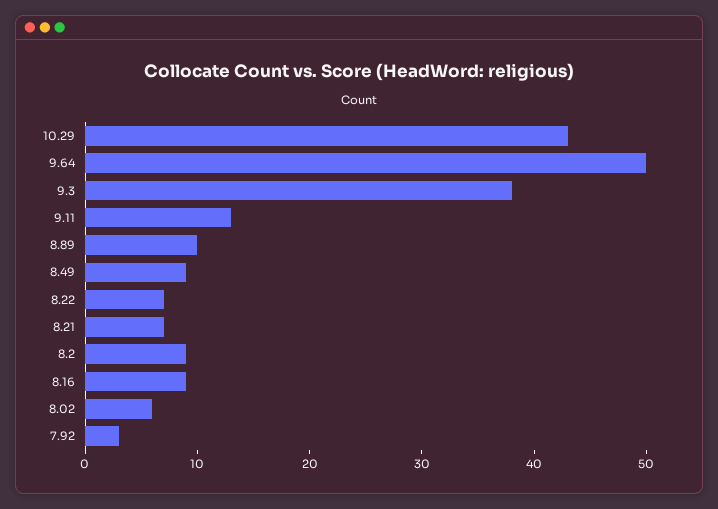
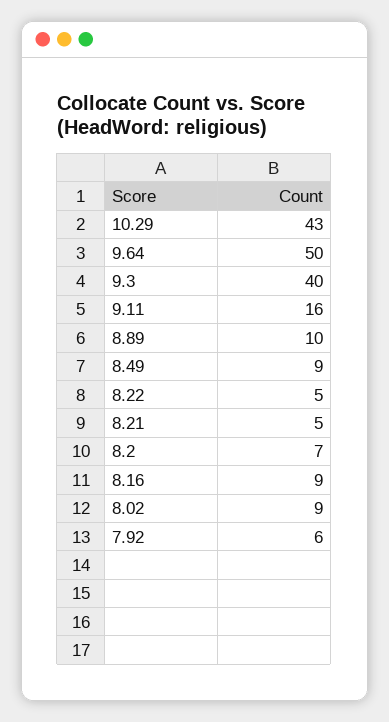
9.3: 38 -> 40
9.11: 13 -> 16
8.22: 7 -> 5
8.21: 7 -> 5
8.2: 9 -> 7
8.02: 6 -> 9
7.92: 3 -> 6

